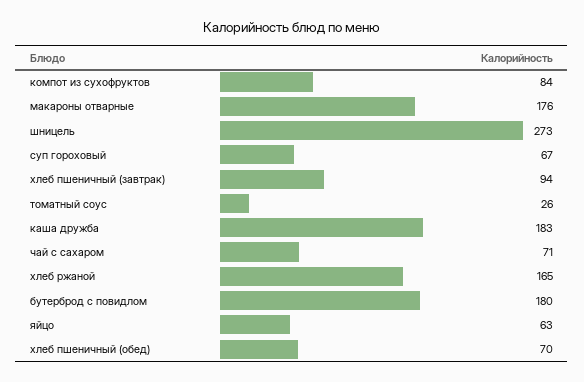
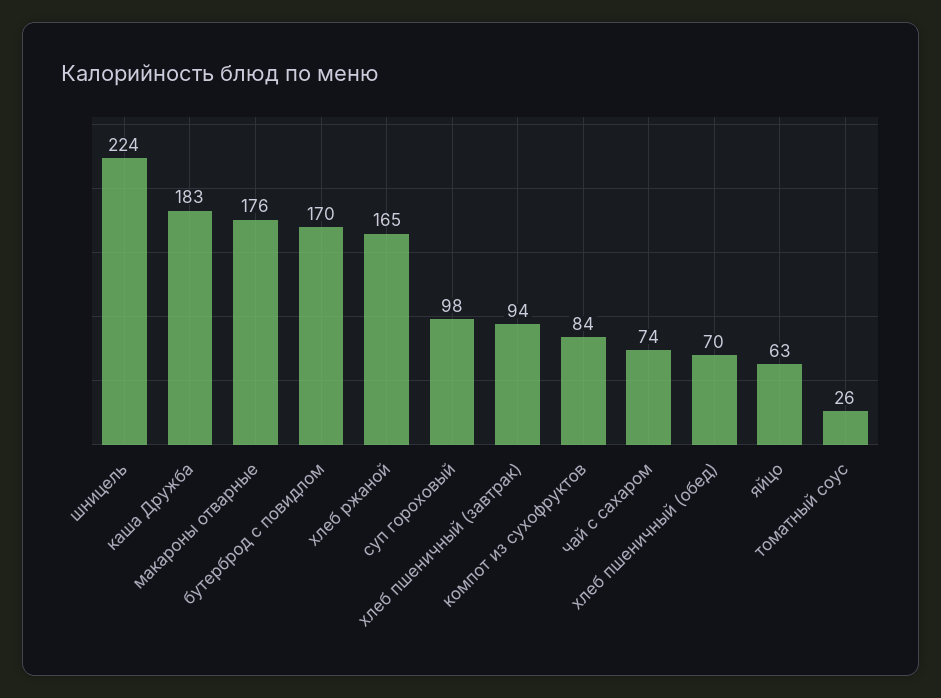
шницель: 273 -> 224
суп гороховый: 67 -> 98
чай с сахаром: 71 -> 74
бутерброд с повидлом: 180 -> 170

